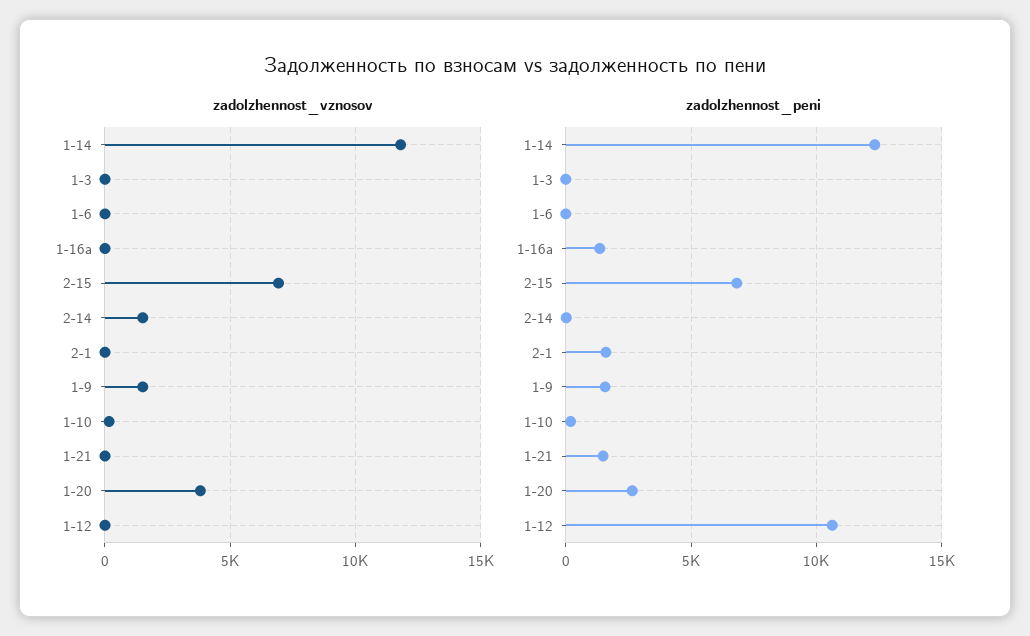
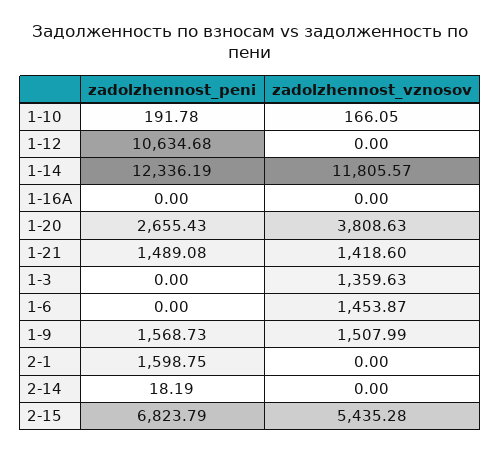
zadolzhennost_vznosov, 1-3: 0 -> 1359.63
zadolzhennost_vznosov, 1-6: 0 -> 1453.87
zadolzhennost_vznosov, 2-15: 7000 -> 5435.28
zadolzhennost_vznosov, 2-14: 1500 -> 0
zadolzhennost_vznosov, 1-21: 0 -> 1418.6
zadolzhennost_peni, 1-16а: 1500 -> 0

